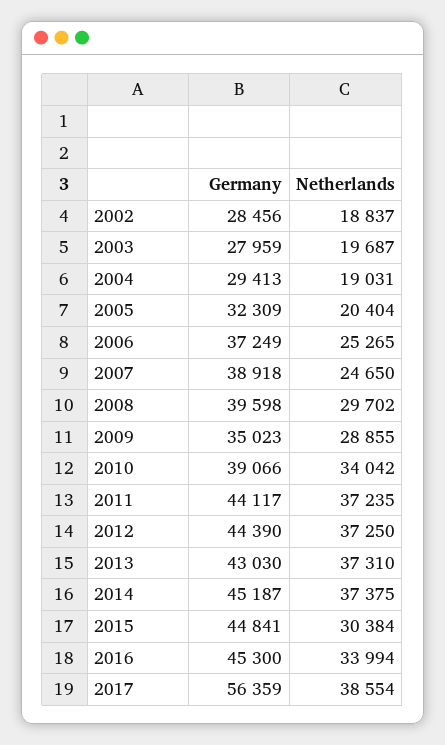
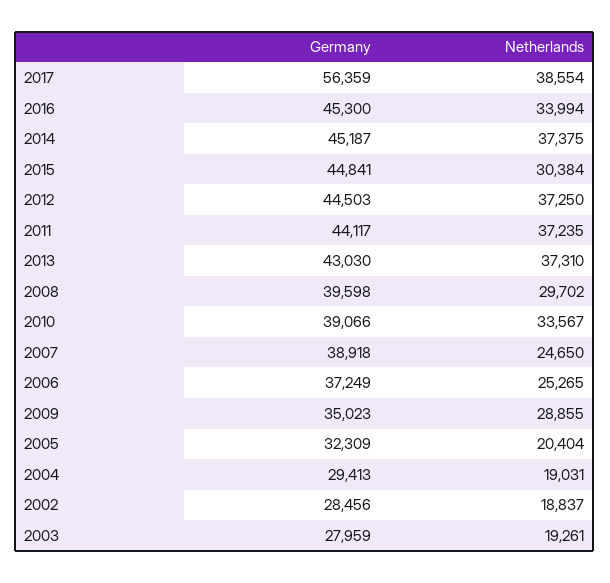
Netherlands, 2003: 19687 -> 19261
Netherlands, 2010: 34042 -> 33567
Germany, 2012: 44390 -> 44503

